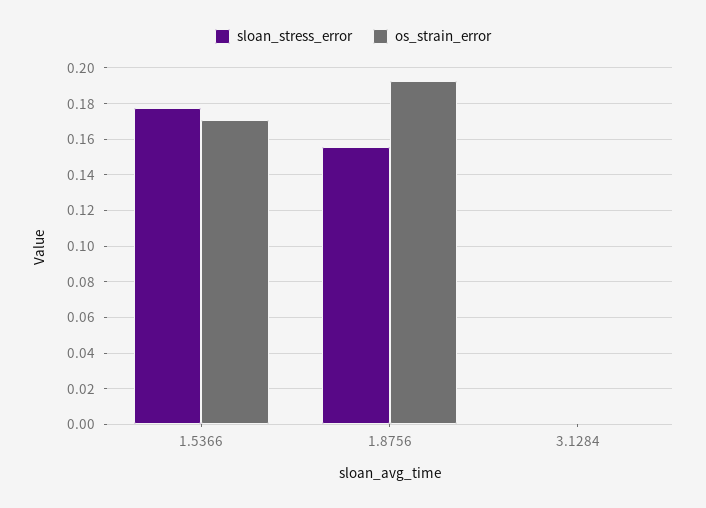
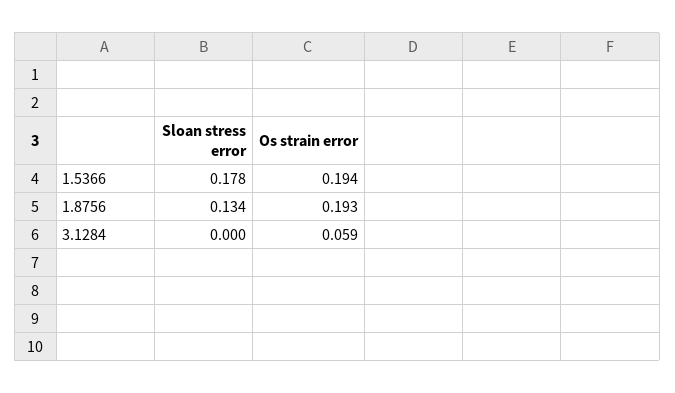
os_strain_error, 1.5366: 0.17 -> 0.194
sloan_stress_error, 1.8756: 0.155 -> 0.134
os_strain_error, 3.1284: 0 -> 0.059

